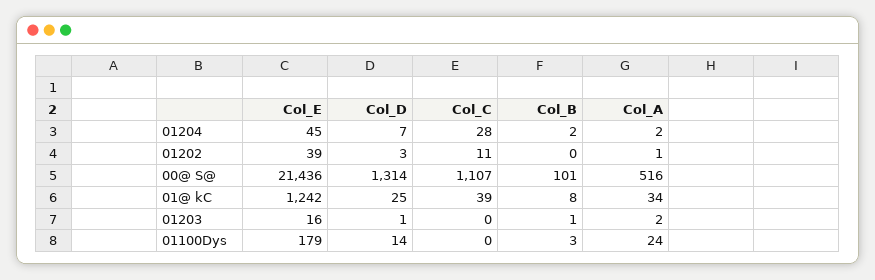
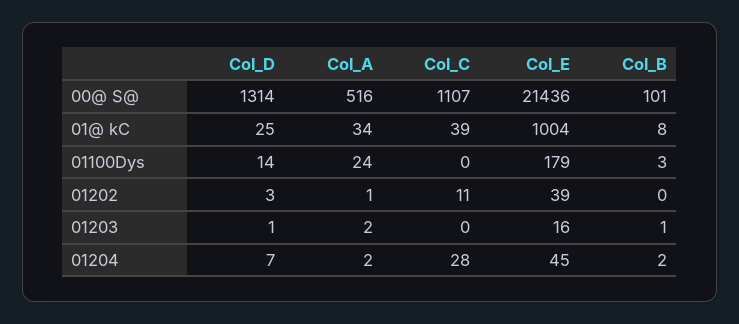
Col_E, 01@ kC: 1242 -> 1004

